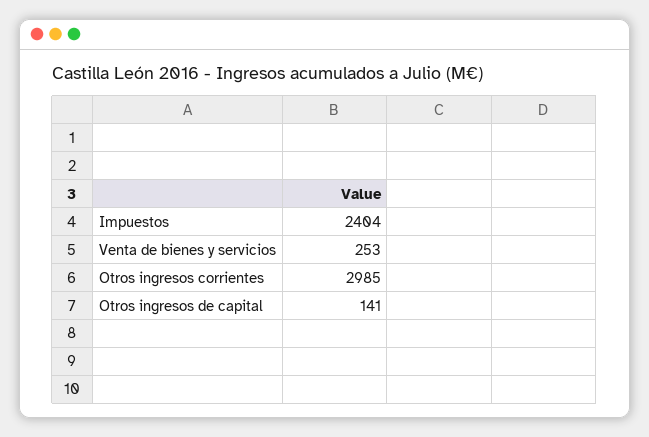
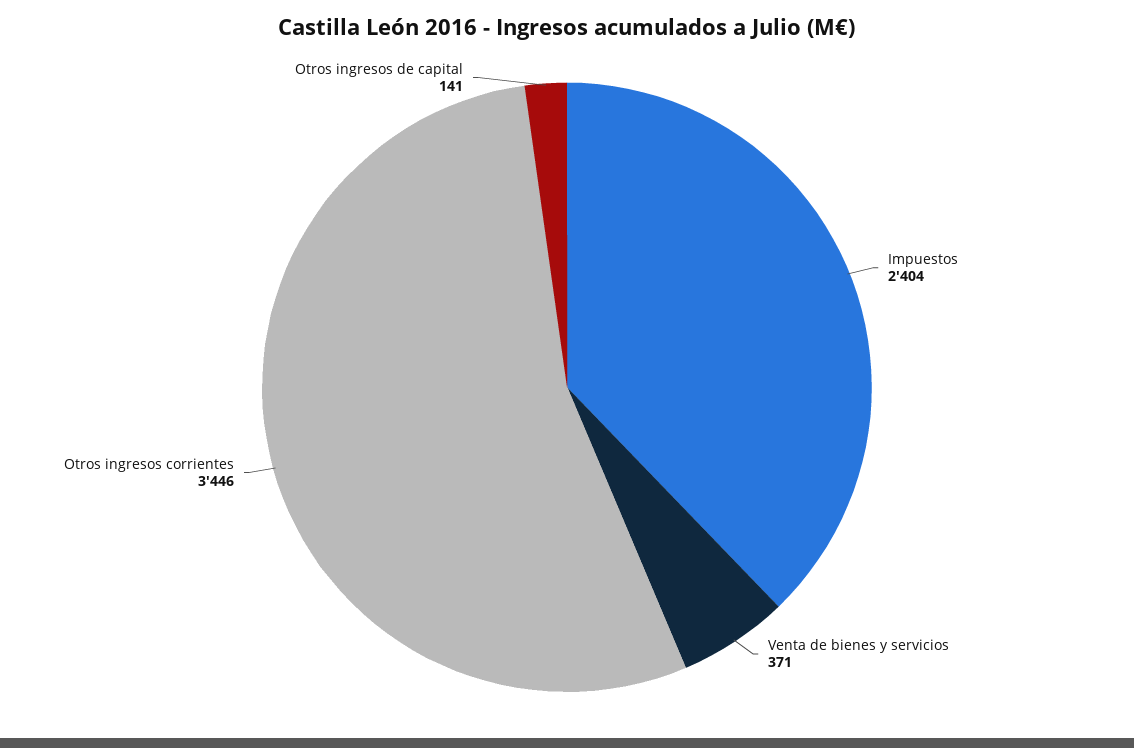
Venta de bienes y servicios: 253 -> 371
Otros ingresos corrientes: 2985 -> 3446

